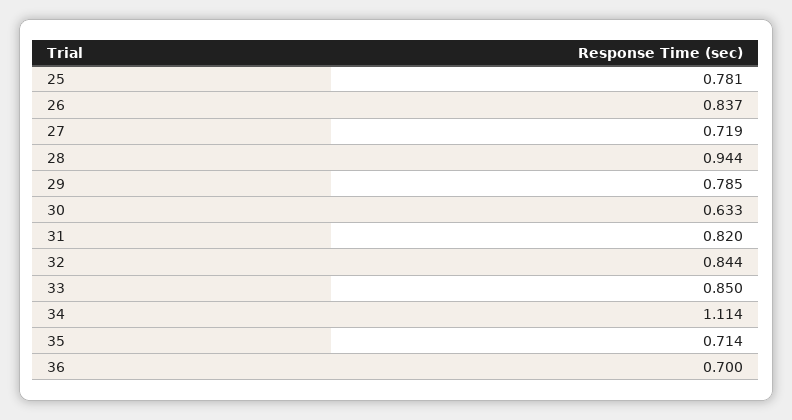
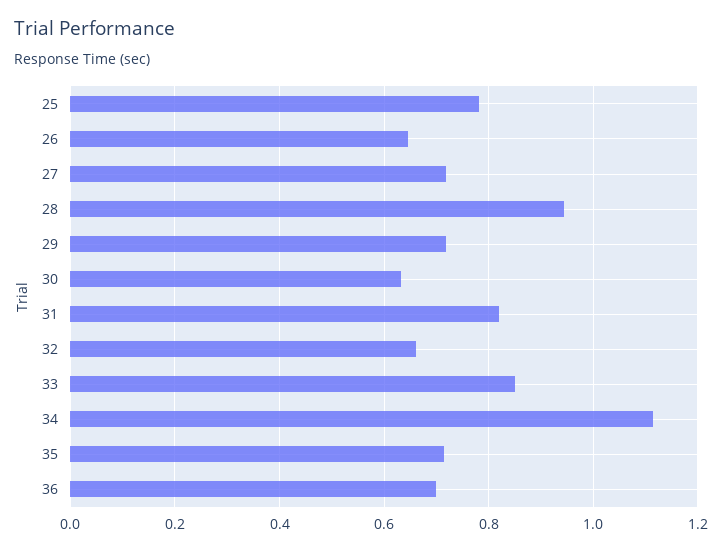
26: 0.837 -> 0.64
29: 0.785 -> 0.72
32: 0.844 -> 0.66

